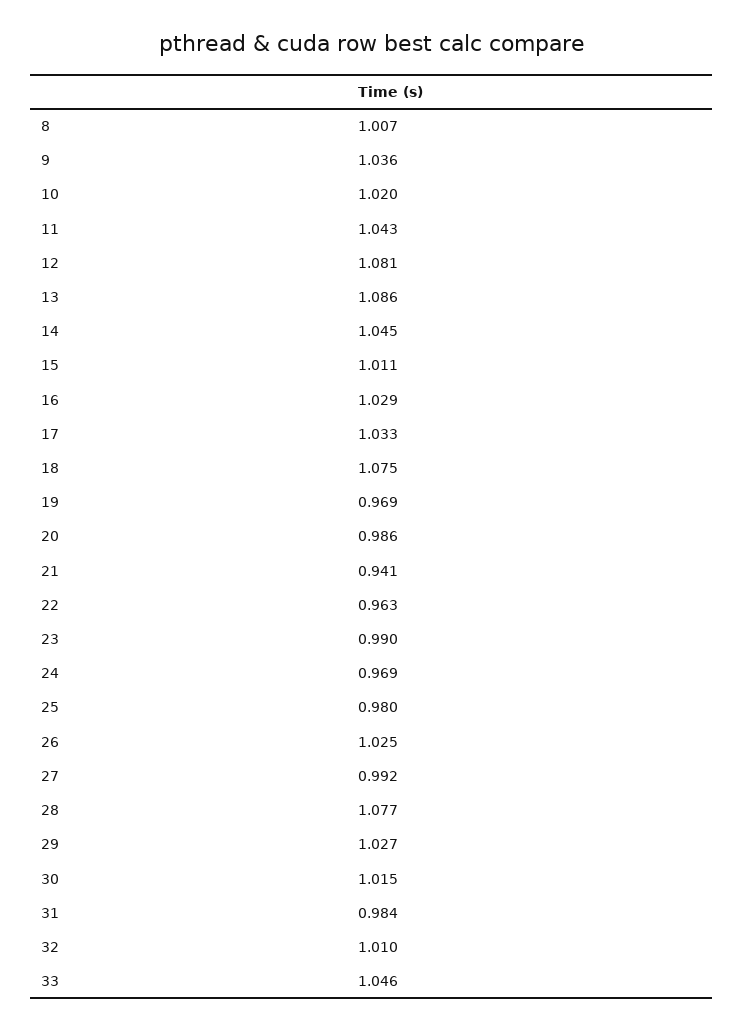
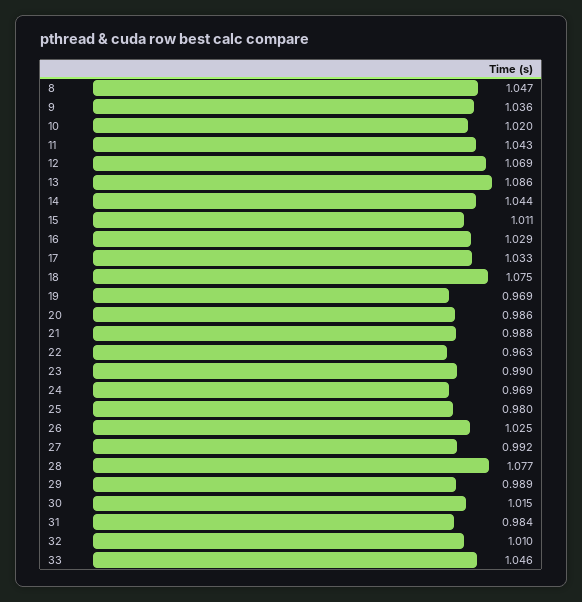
8: 1.007 -> 1.047
12: 1.081 -> 1.069
14: 1.045 -> 1.044
21: 0.941 -> 0.988
29: 1.027 -> 0.989

